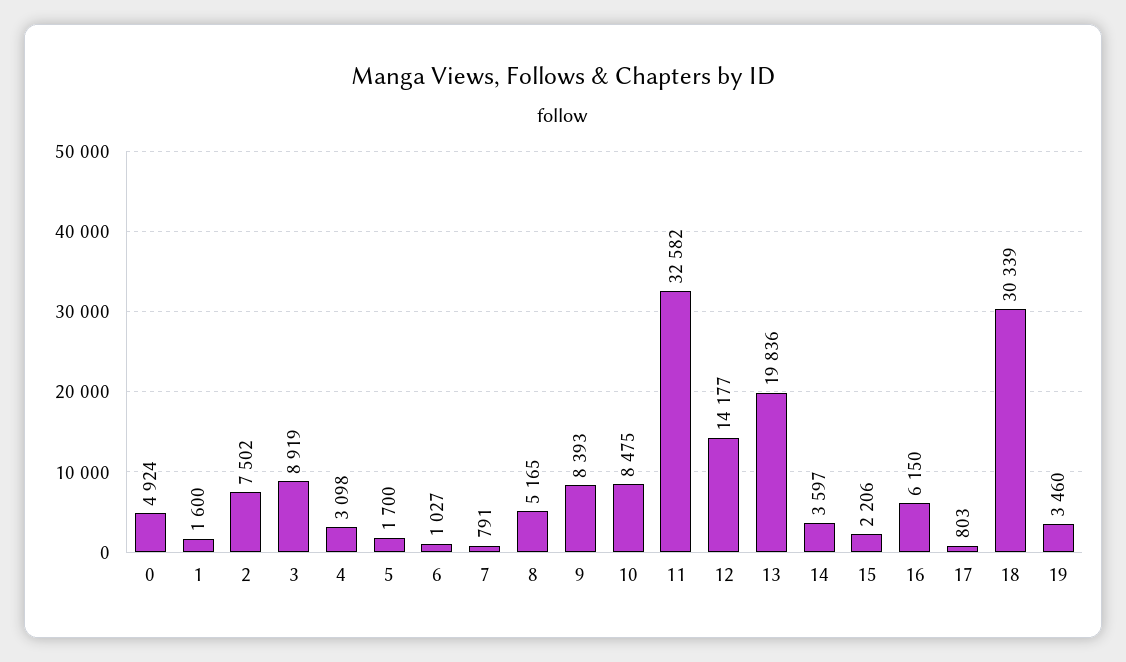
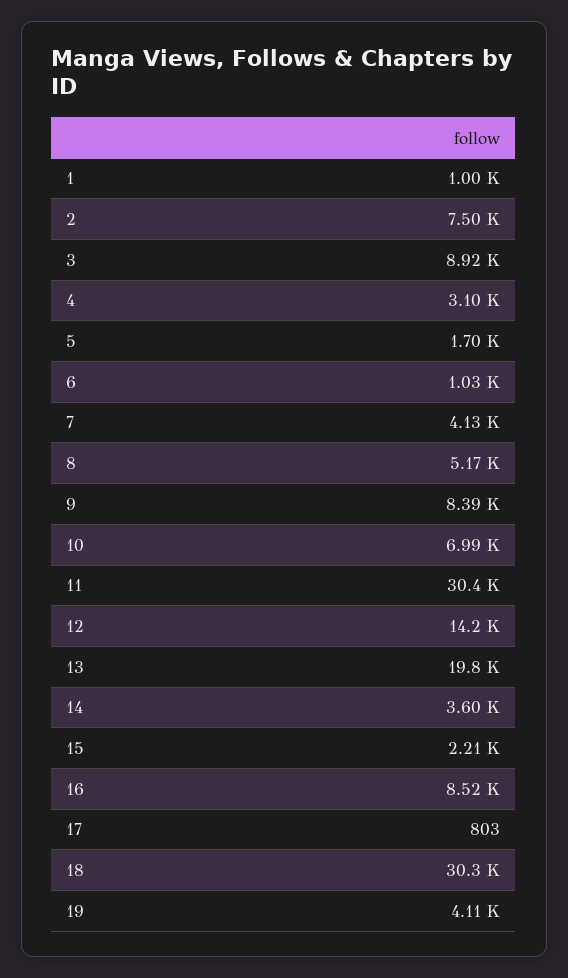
0: 4924 -> none
1: 1600 -> 1000
7: 791 -> 4130
10: 8475 -> 6990
11: 32582 -> 30400
16: 6150 -> 8520
19: 3460 -> 4110

